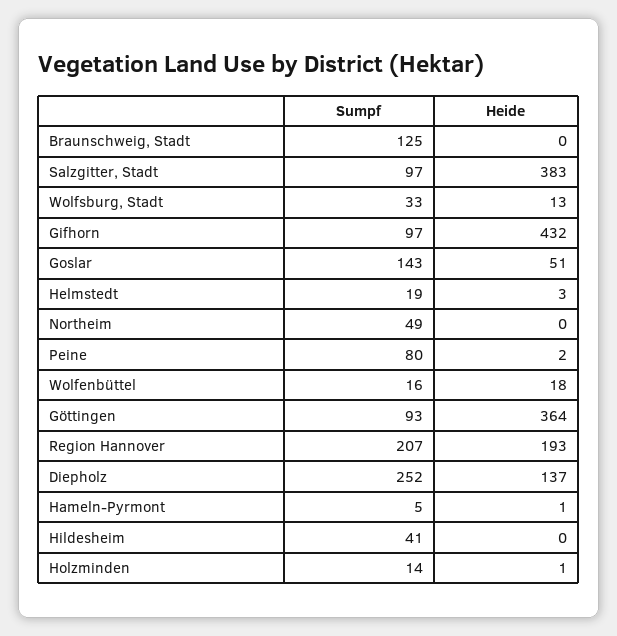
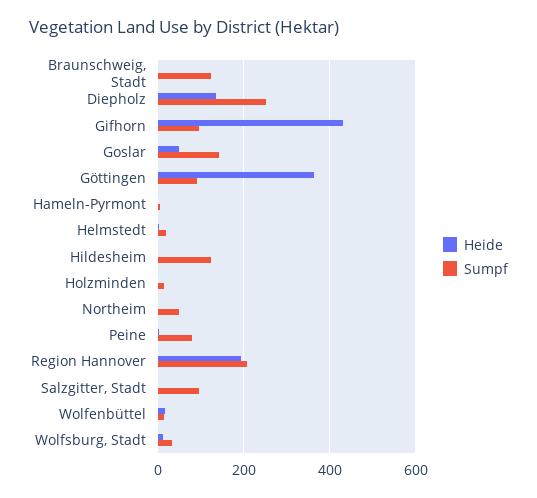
Heide, Salzgitter, Stadt: 383 -> 0
Sumpf, Hildesheim: 41 -> 120

